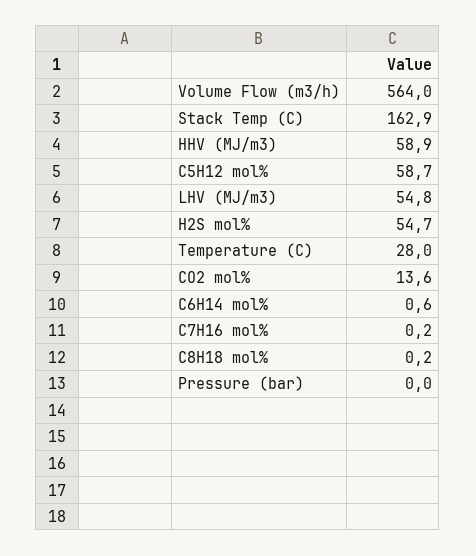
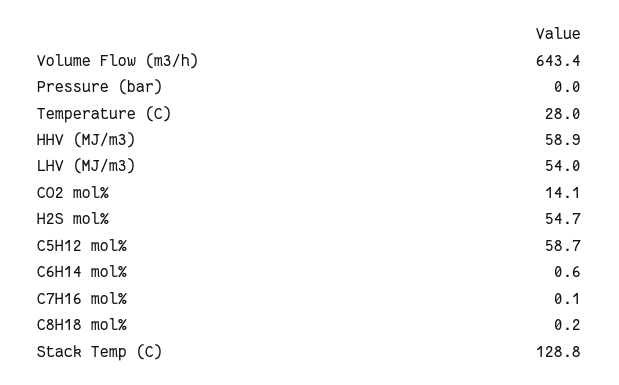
Volume Flow (m3/h): 564 -> 643.4
Stack Temp (C): 162.9 -> 128.8
LHV (MJ/m3): 54.8 -> 54
CO2 mol%: 13.6 -> 14.1
C7H16 mol%: 0.2 -> 0.1

